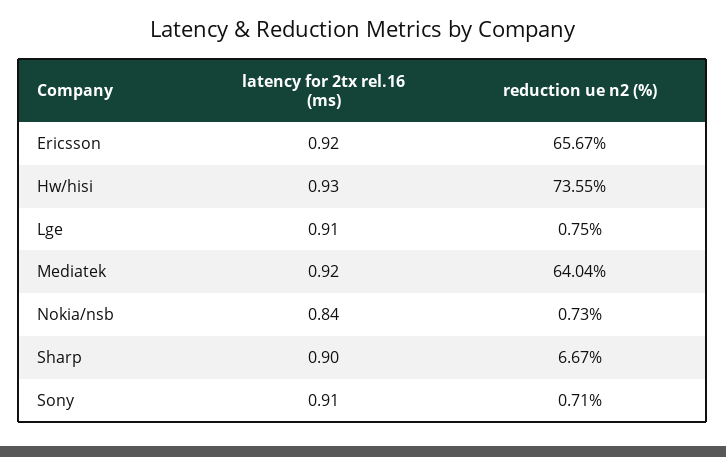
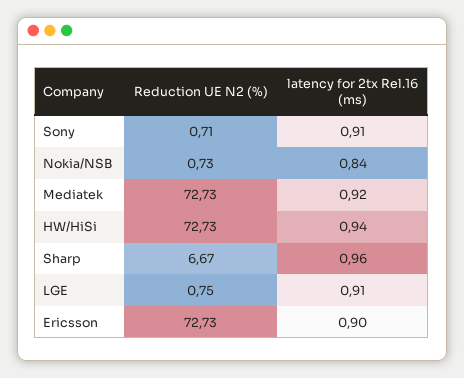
latency for 2tx rel.16 (ms), Ericsson: 0.92 -> 0.9
reduction ue n2 (%), Ericsson: 65.67 -> 72.73
latency for 2tx rel.16 (ms), Hw/hisi: 0.93 -> 0.94
reduction ue n2 (%), Hw/hisi: 73.55 -> 72.73
reduction ue n2 (%), Mediatek: 64.04 -> 72.73
latency for 2tx rel.16 (ms), Sharp: 0.9 -> 0.96

